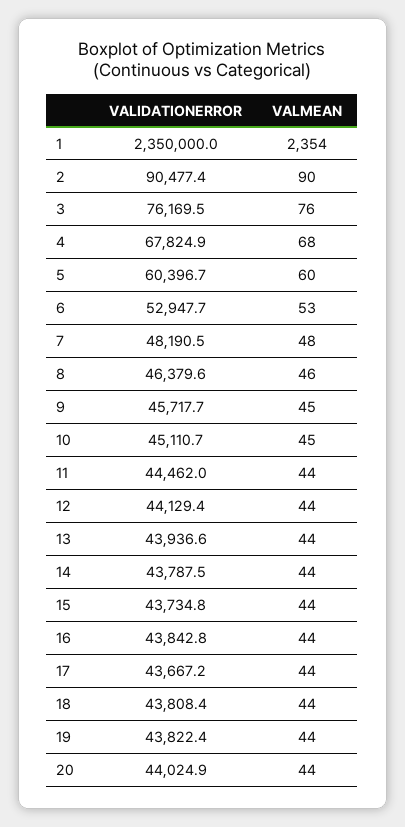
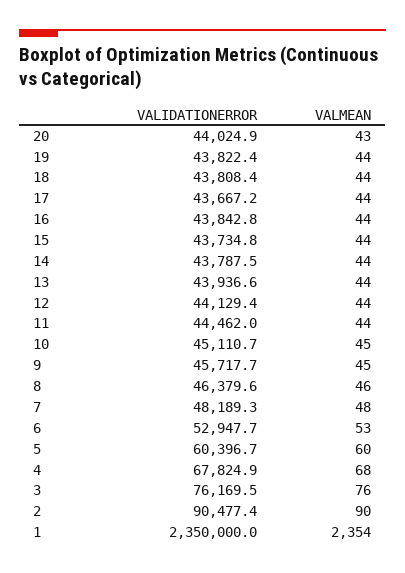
VALIDATIONERROR, 7: 48190.5 -> 48189.3
VALMEAN, 20: 44 -> 43

